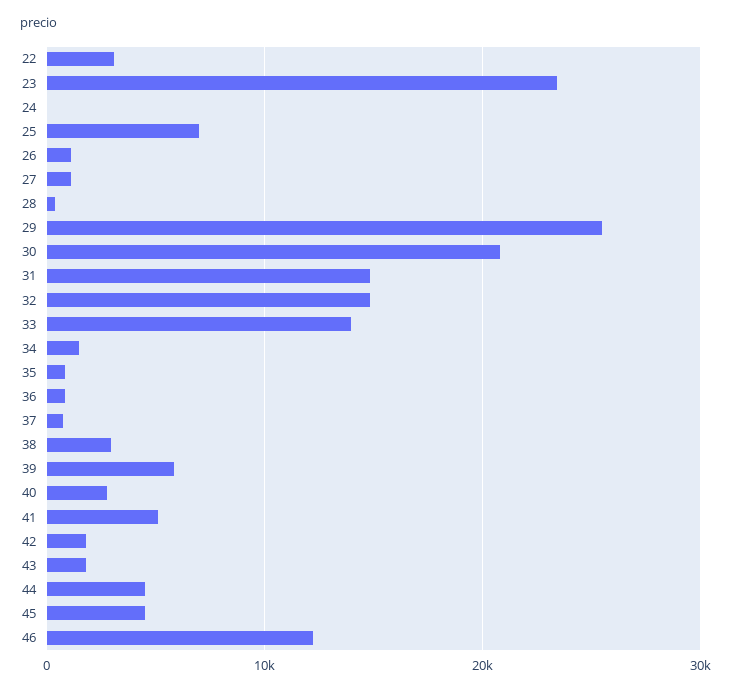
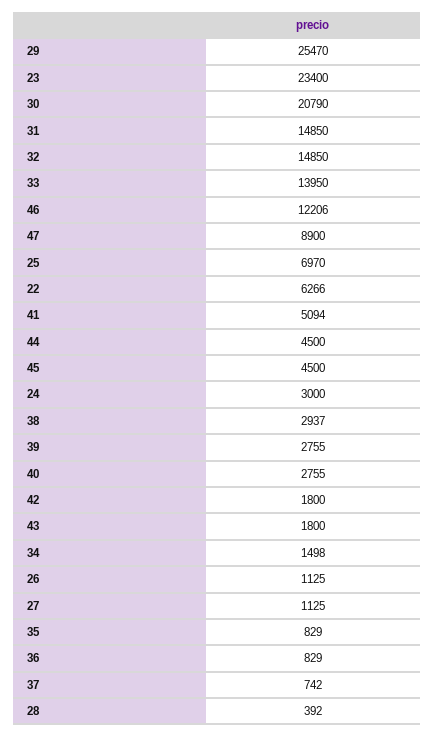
22: 3000 -> 6266
24: 0 -> 3000
39: 6000 -> 2755
47: none -> 8900

